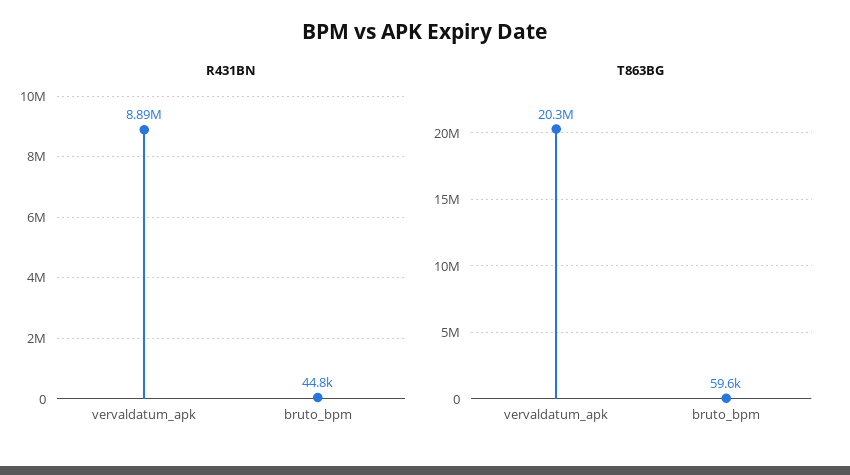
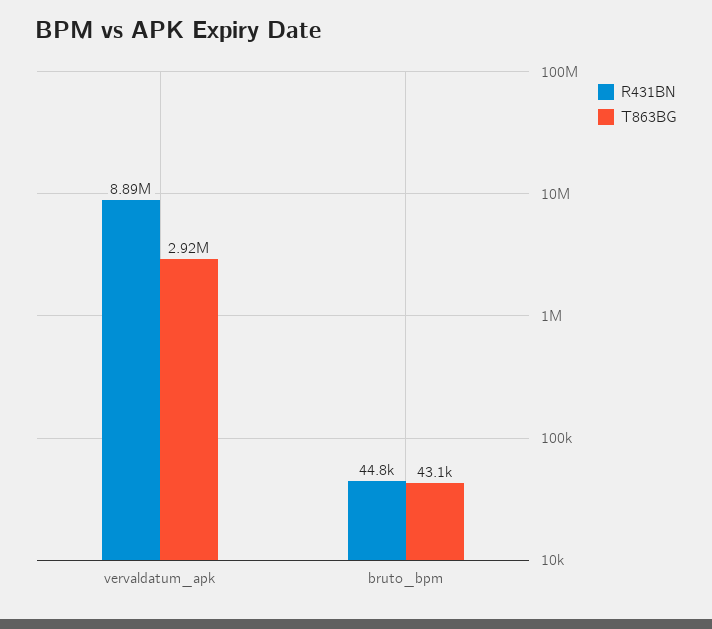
T863BG, vervaldatum_apk: 20300000 -> 2920000
T863BG, bruto_bpm: 59600 -> 43100

